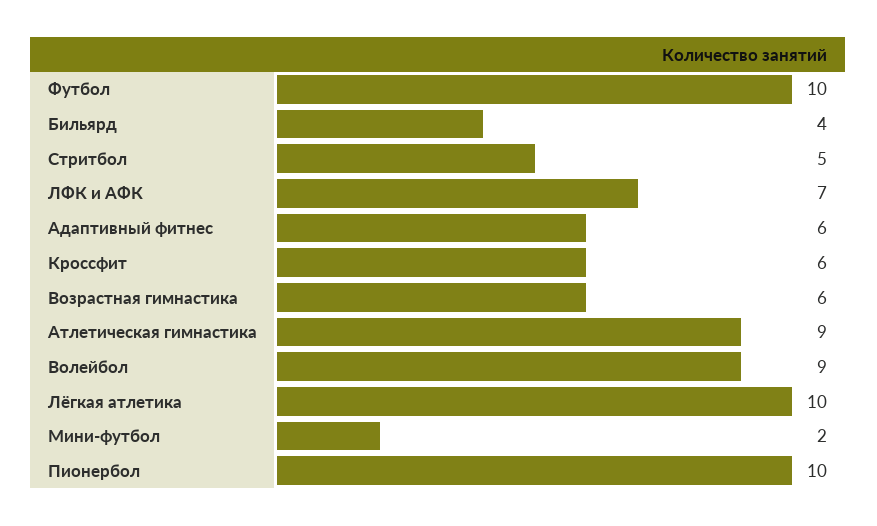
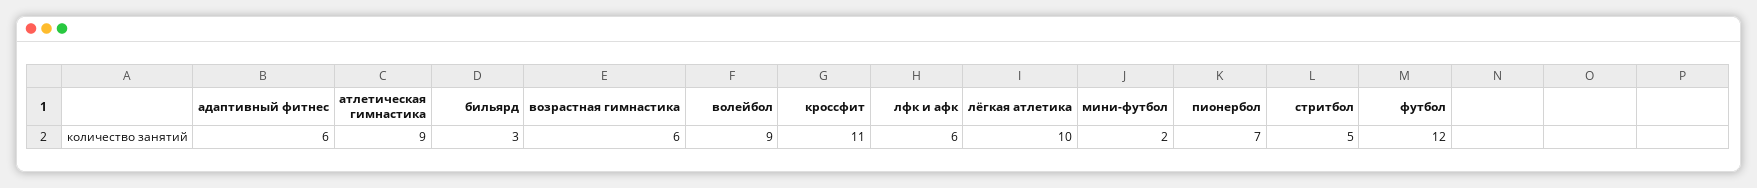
Футбол: 10 -> 12
Бильярд: 4 -> 3
ЛФК и АФК: 7 -> 6
Кроссфит: 6 -> 11
Пионербол: 10 -> 7

